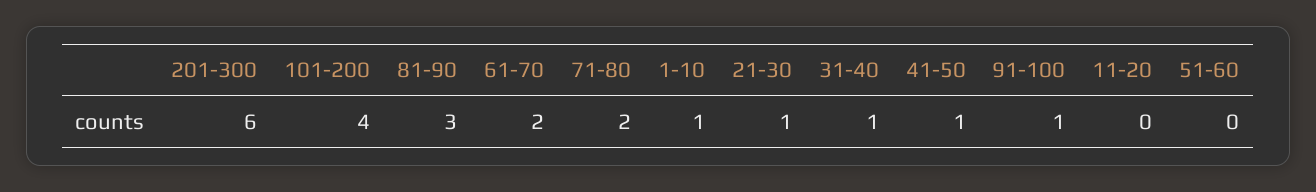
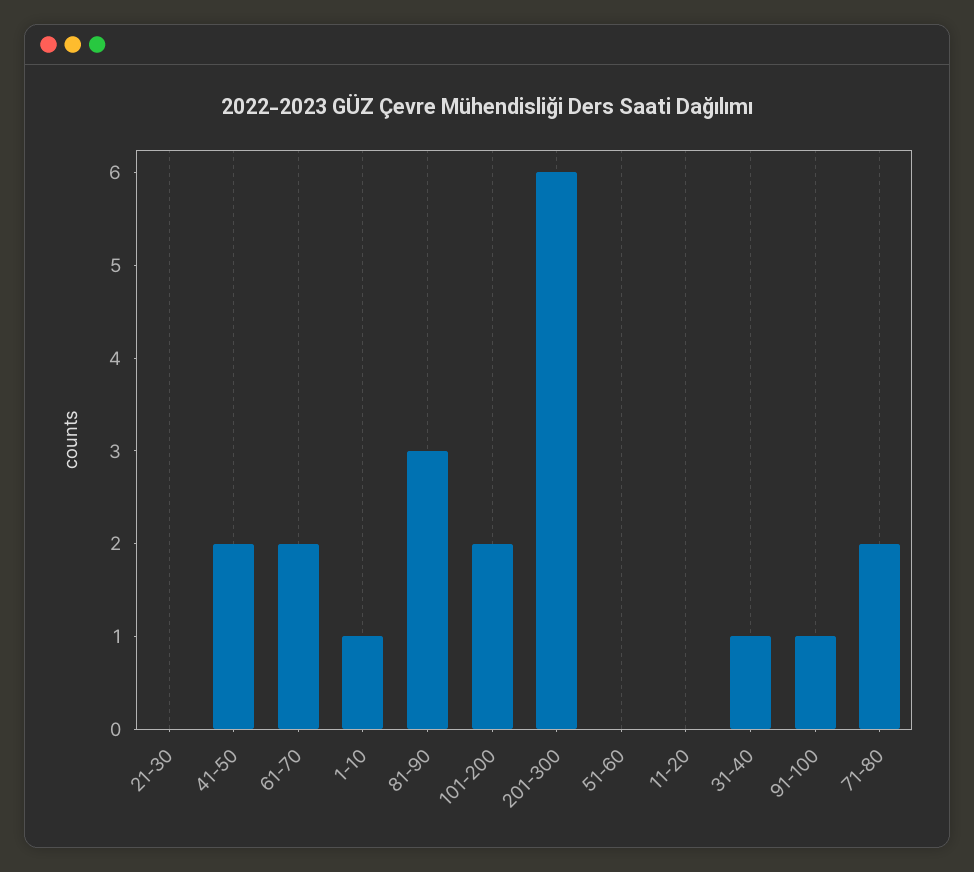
101-200: 4 -> 2
21-30: 1 -> 0
41-50: 1 -> 2

